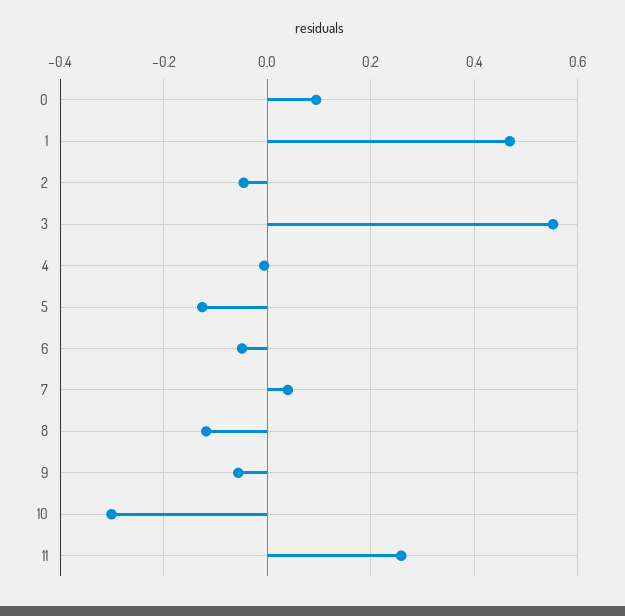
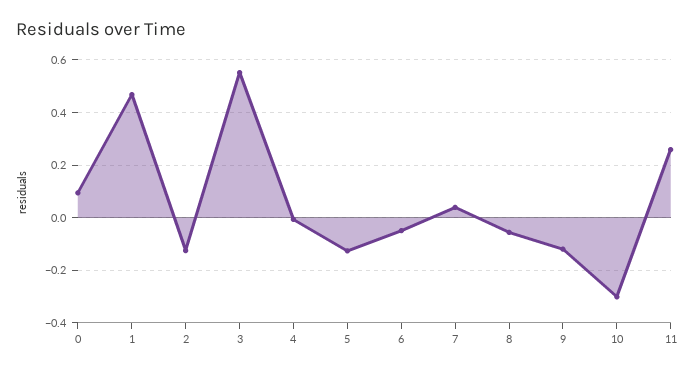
2: -0.04 -> -0.125
8: -0.12 -> -0.05
9: -0.06 -> -0.125

